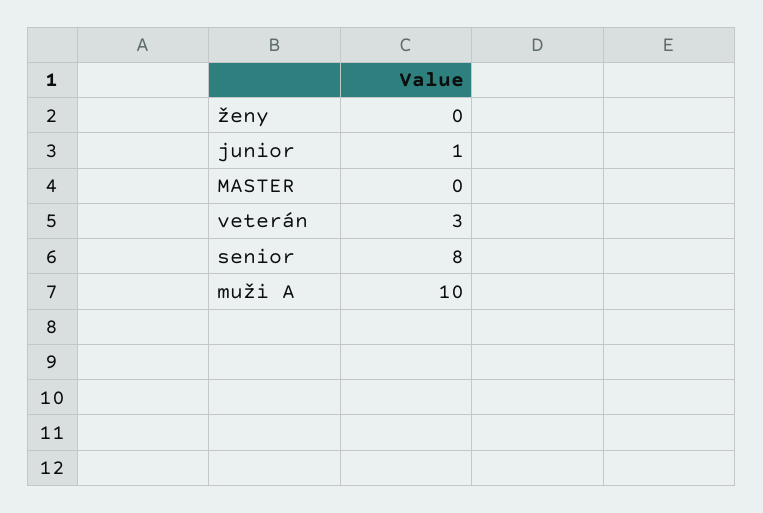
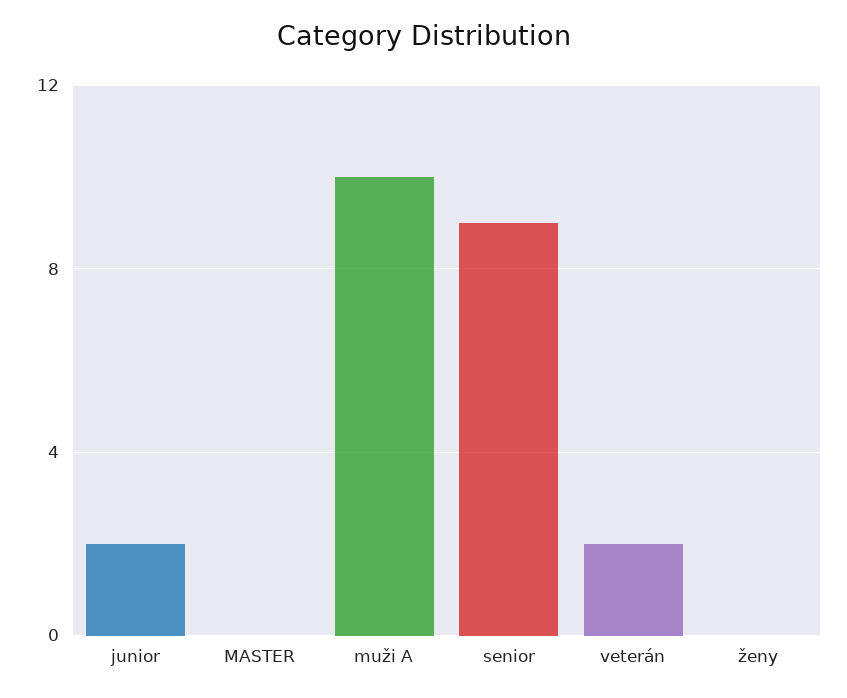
junior: 1 -> 2
veterán: 3 -> 2
senior: 8 -> 9

